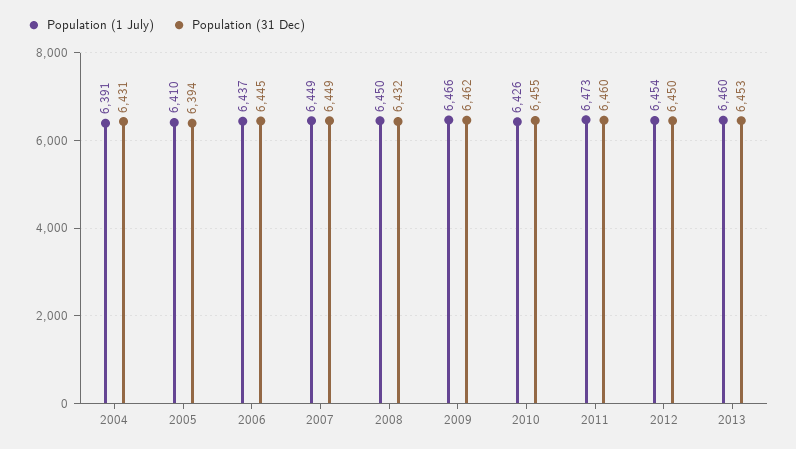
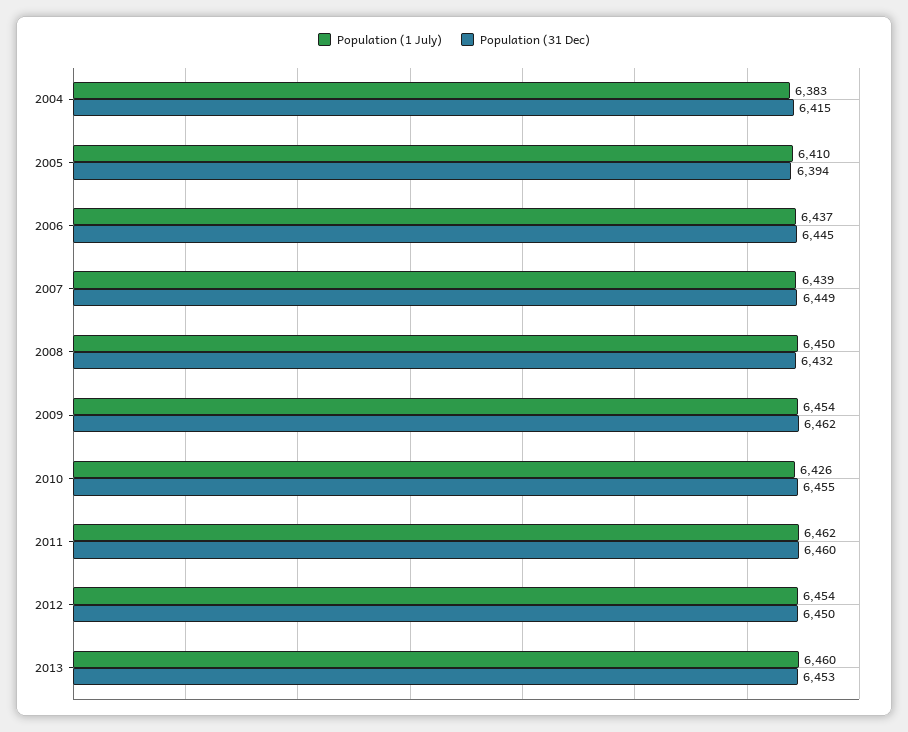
Population (1 July), 2004: 6391 -> 6383
Population (31 Dec), 2004: 6431 -> 6415
Population (1 July), 2007: 6449 -> 6439
Population (1 July), 2009: 6466 -> 6454
Population (1 July), 2011: 6473 -> 6462

